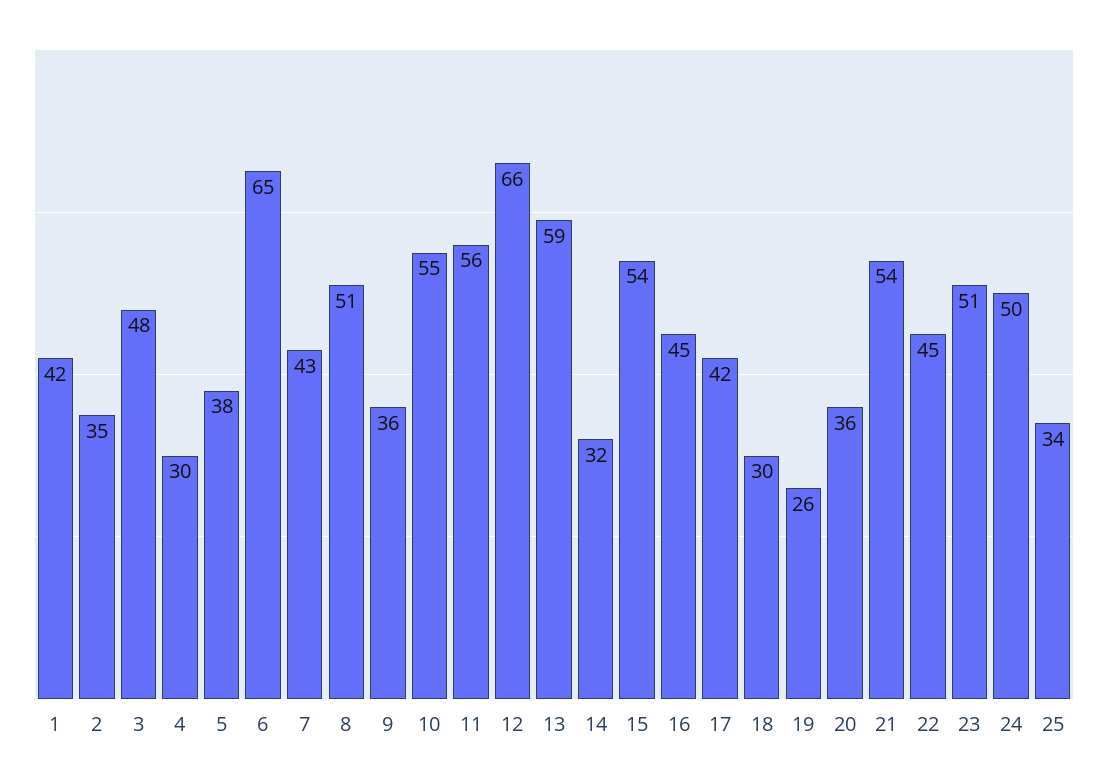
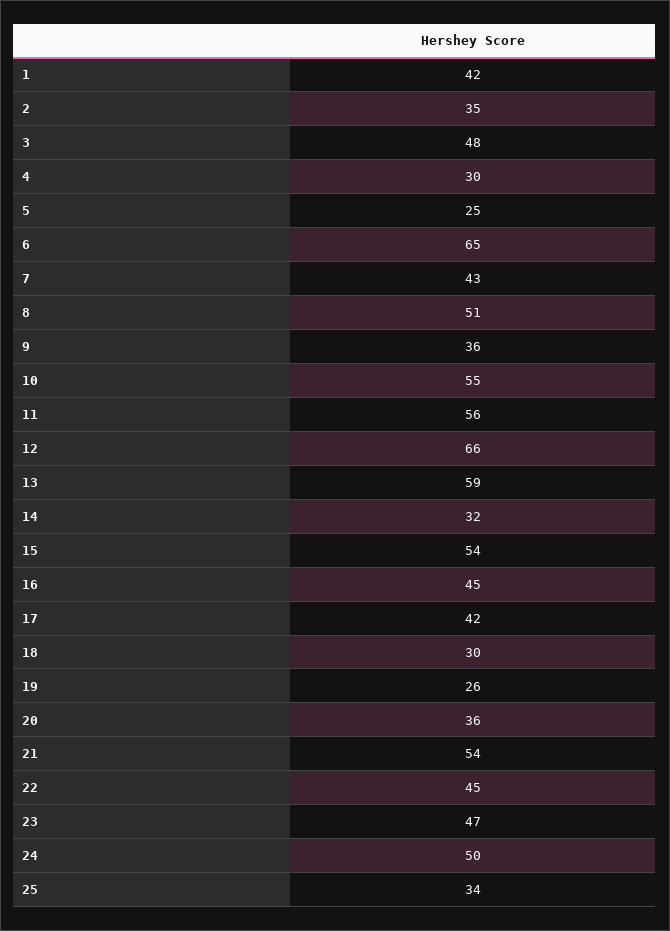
5: 38 -> 25
23: 51 -> 47

